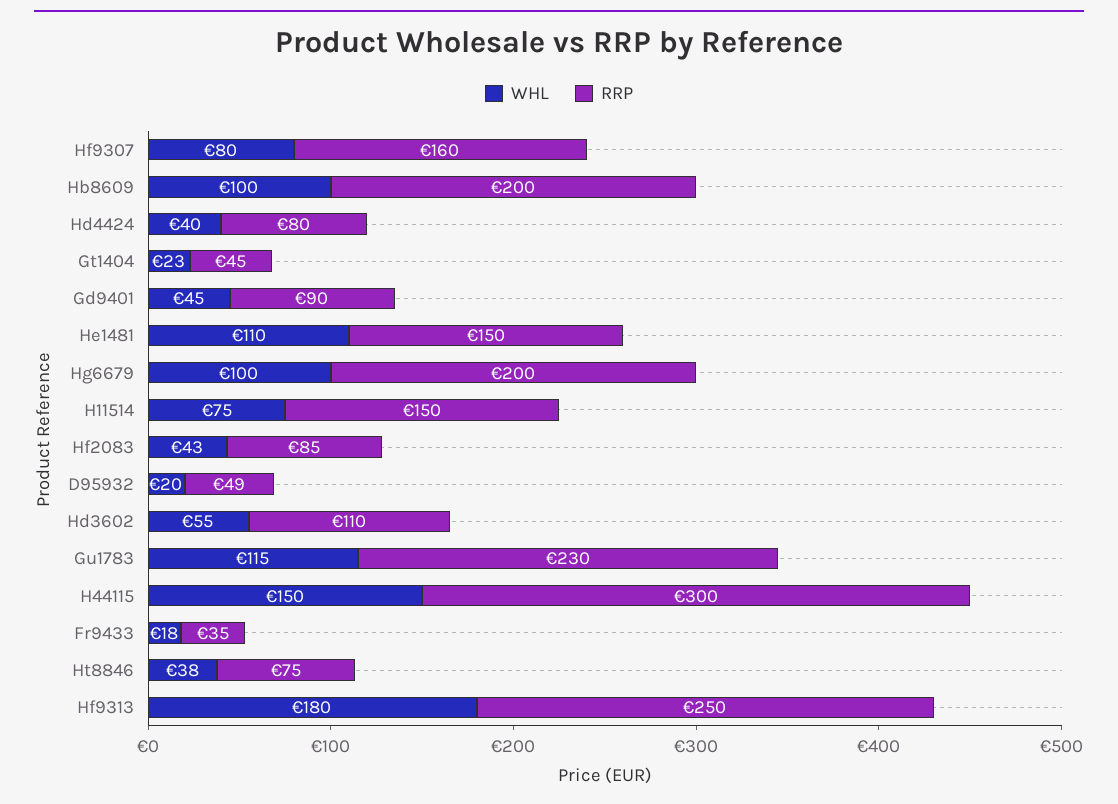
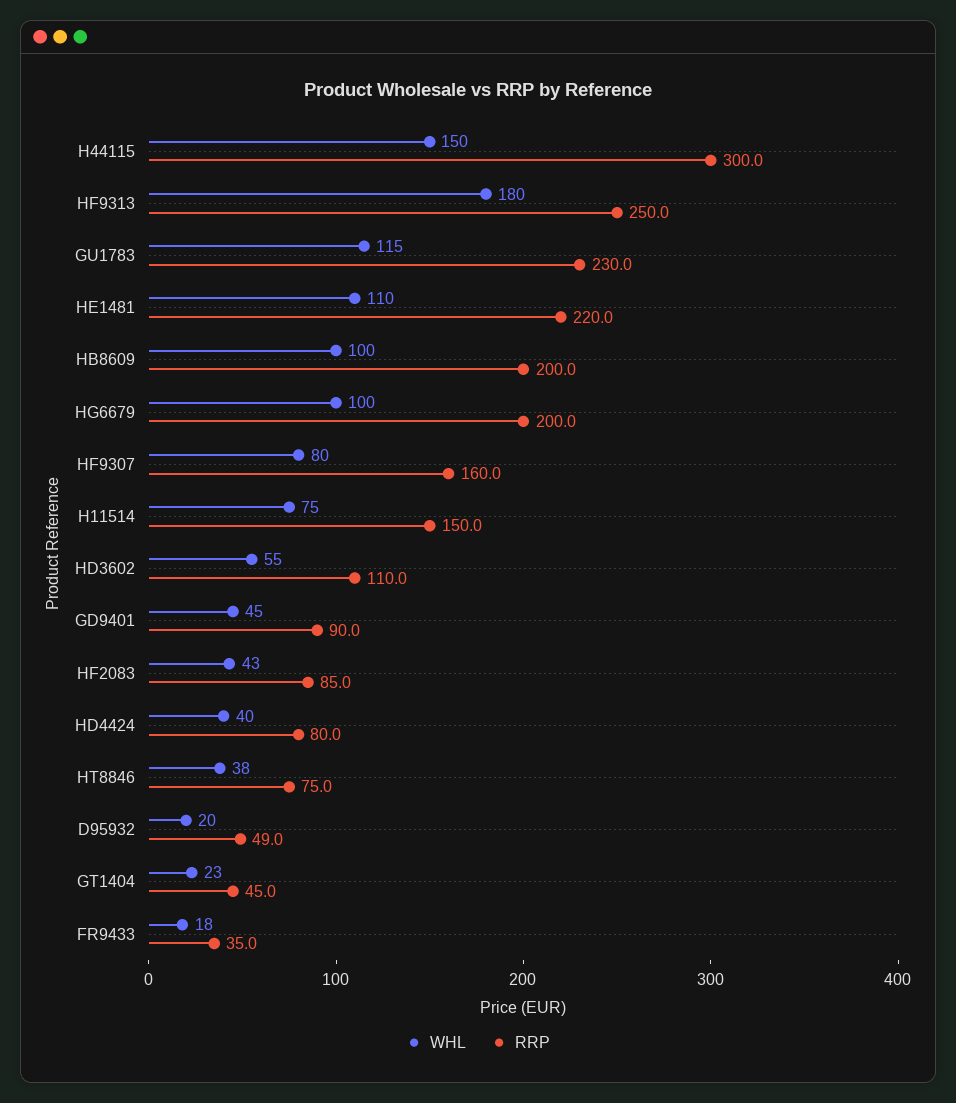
RRP, He1481: 150 -> 220

